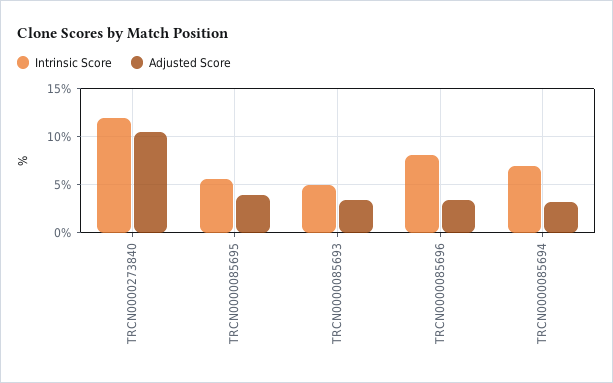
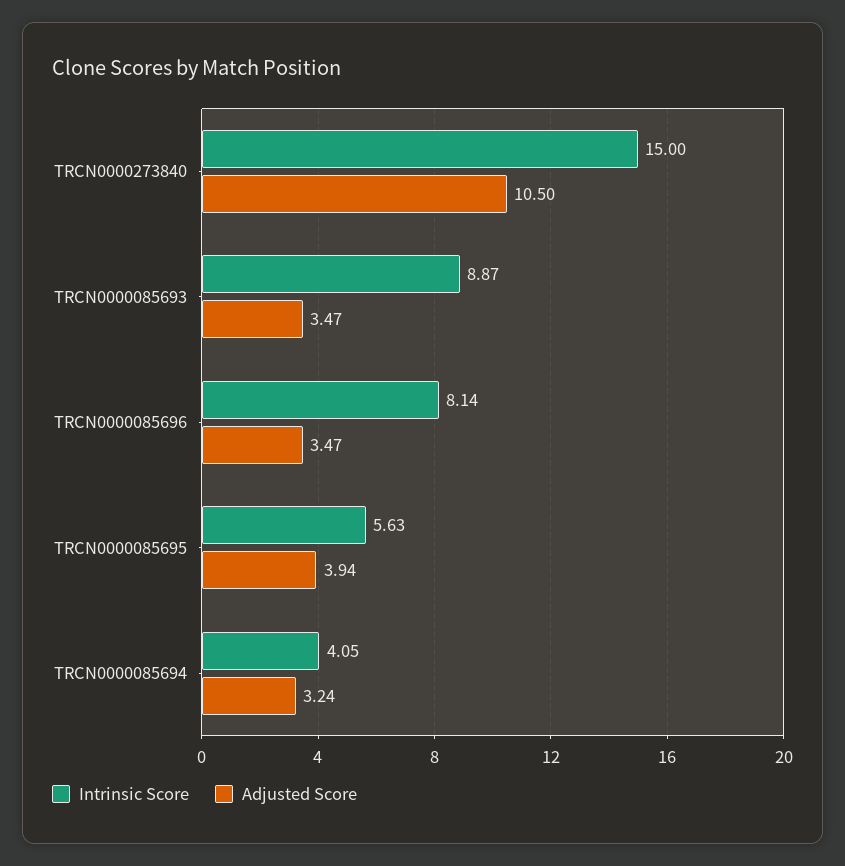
Intrinsic Score, TRCN0000273840: 12 -> 15
Intrinsic Score, TRCN0000085693: 5 -> 8.87
Intrinsic Score, TRCN0000085694: 7 -> 4.05

